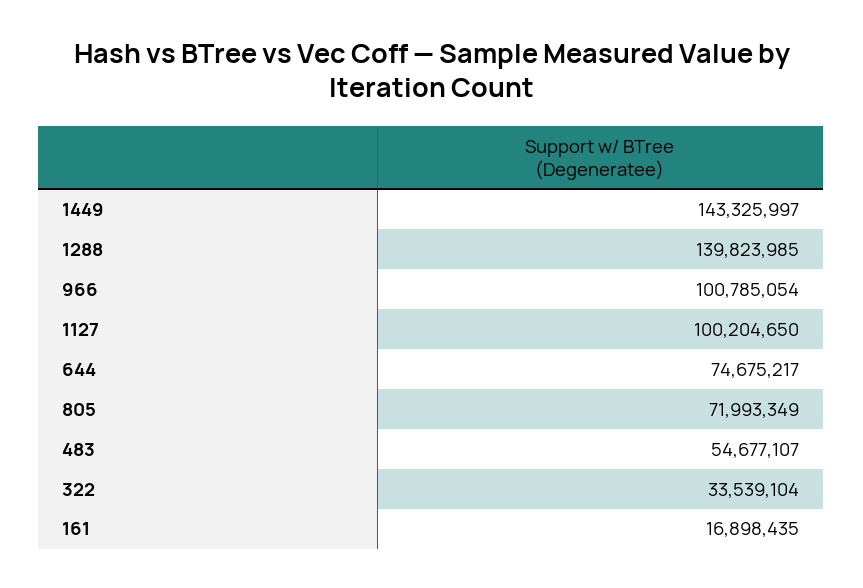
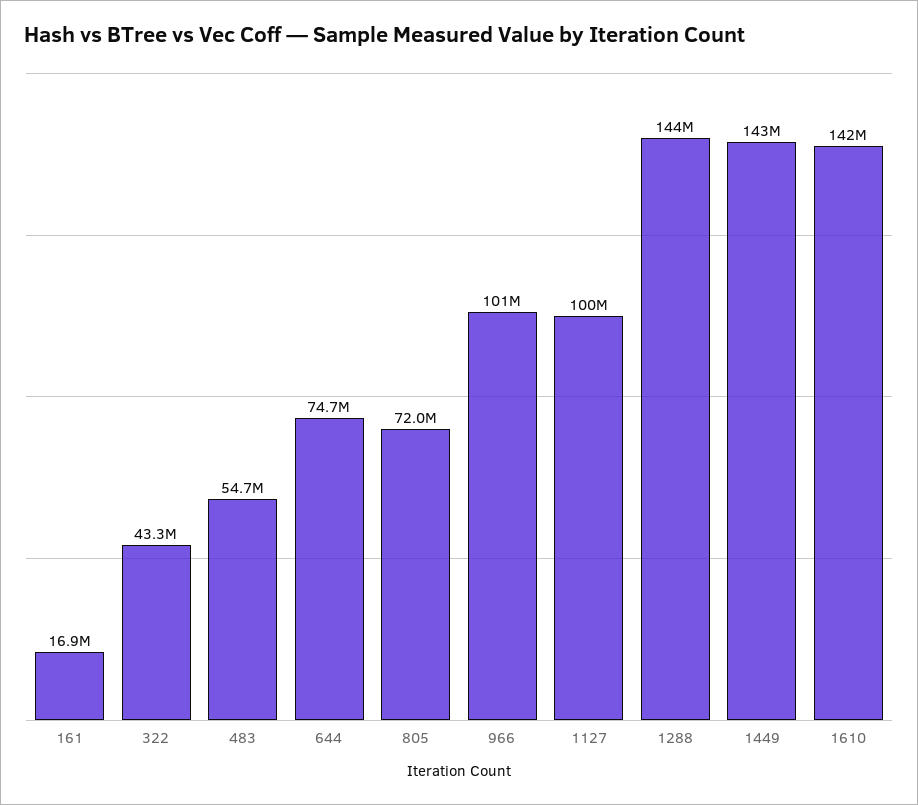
1288: 139823985 -> 144000000
322: 33539104 -> 43300000
1610: none -> 142000000

